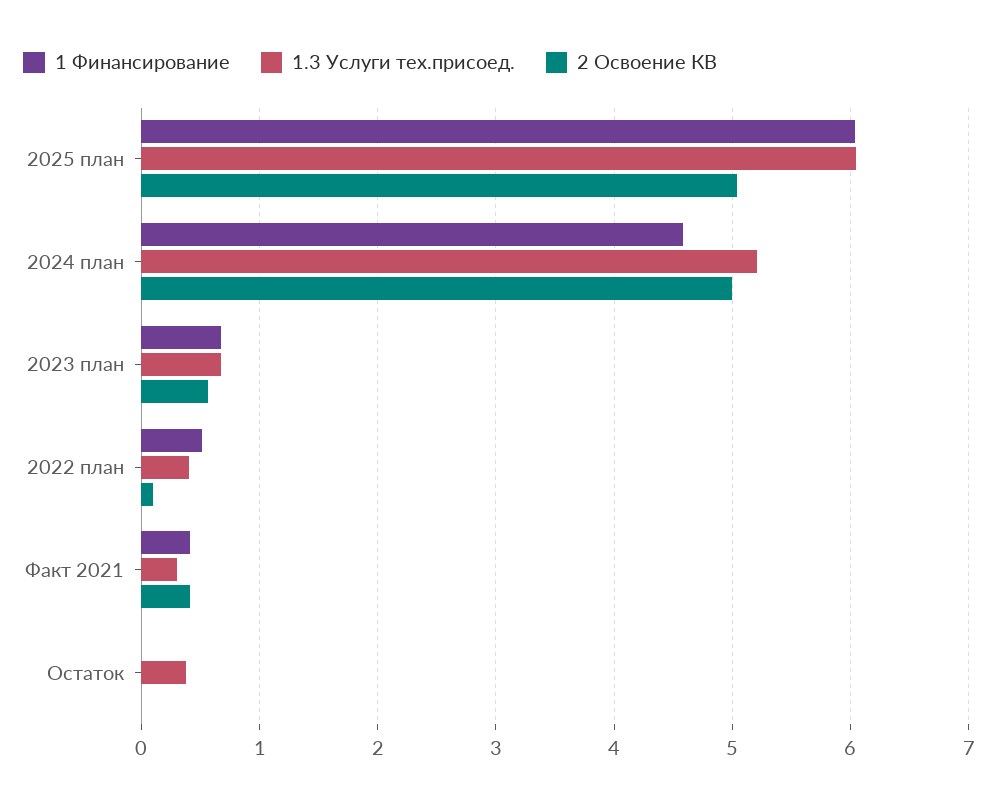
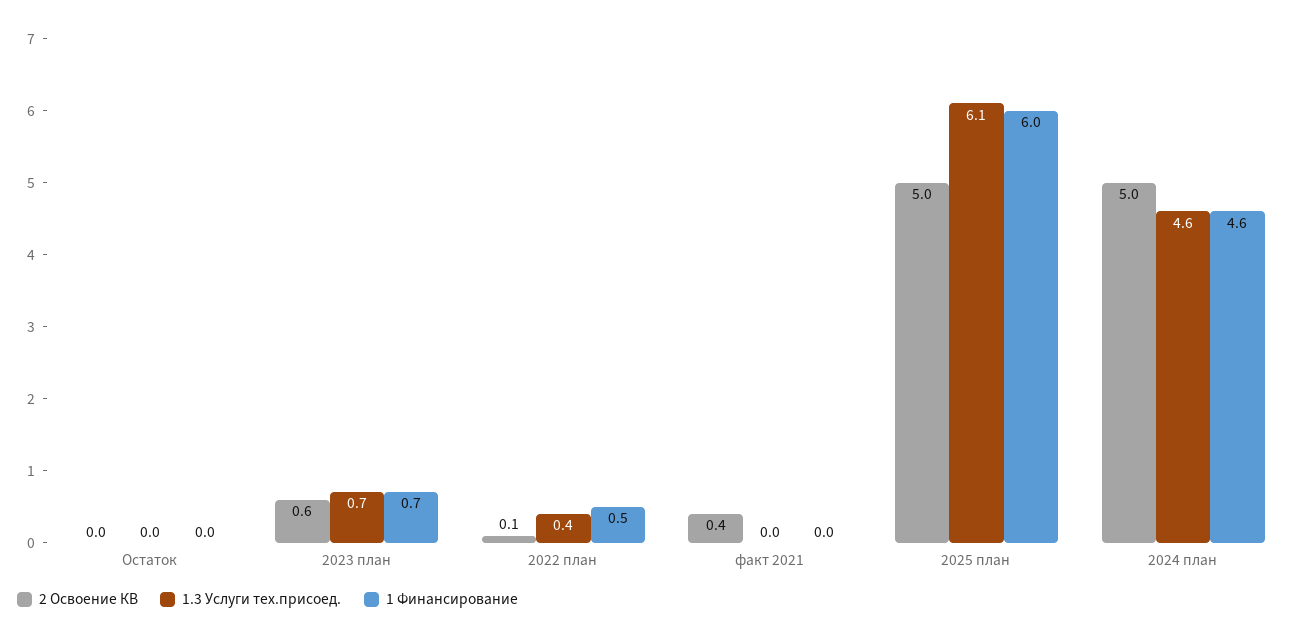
1.3 Услуги тех.присоед., 2024 план: 5.2 -> 4.6
1 Финансирование, Факт 2021: 0.4 -> 0
1.3 Услуги тех.присоед., Факт 2021: 0.3 -> 0
1.3 Услуги тех.присоед., Остаток: 0.4 -> 0

